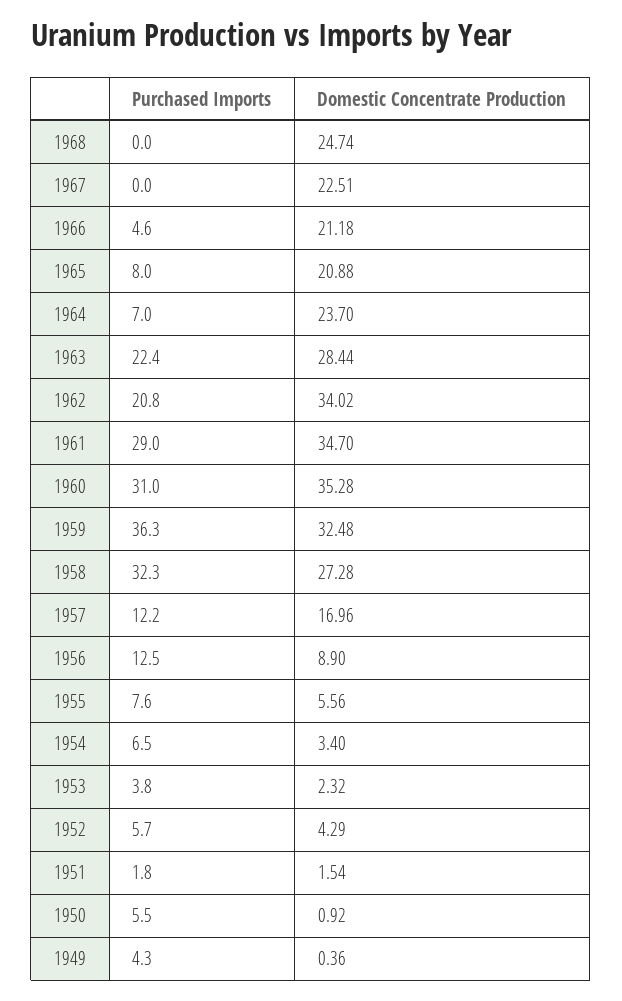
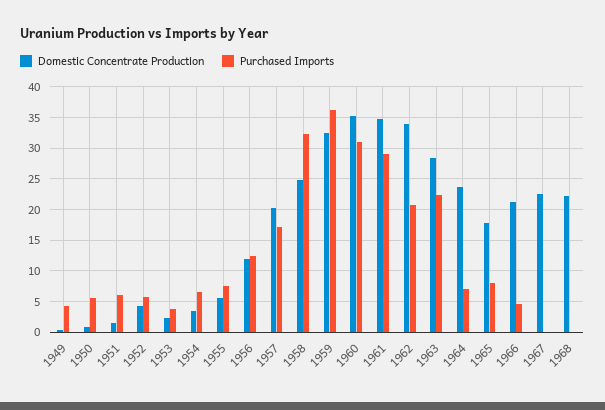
Domestic Concentrate Production, 1968: 24.74 -> 22
Domestic Concentrate Production, 1965: 20.88 -> 18
Domestic Concentrate Production, 1958: 27.28 -> 25
Purchased Imports, 1957: 12.2 -> 17
Domestic Concentrate Production, 1957: 16.96 -> 20
Domestic Concentrate Production, 1956: 8.9 -> 12
Purchased Imports, 1951: 1.8 -> 6

